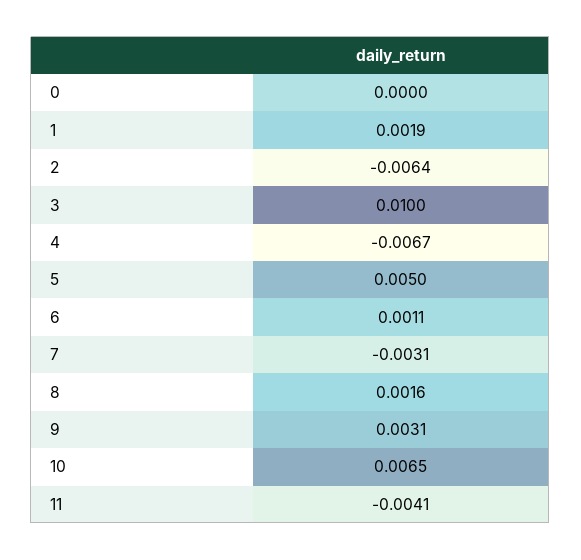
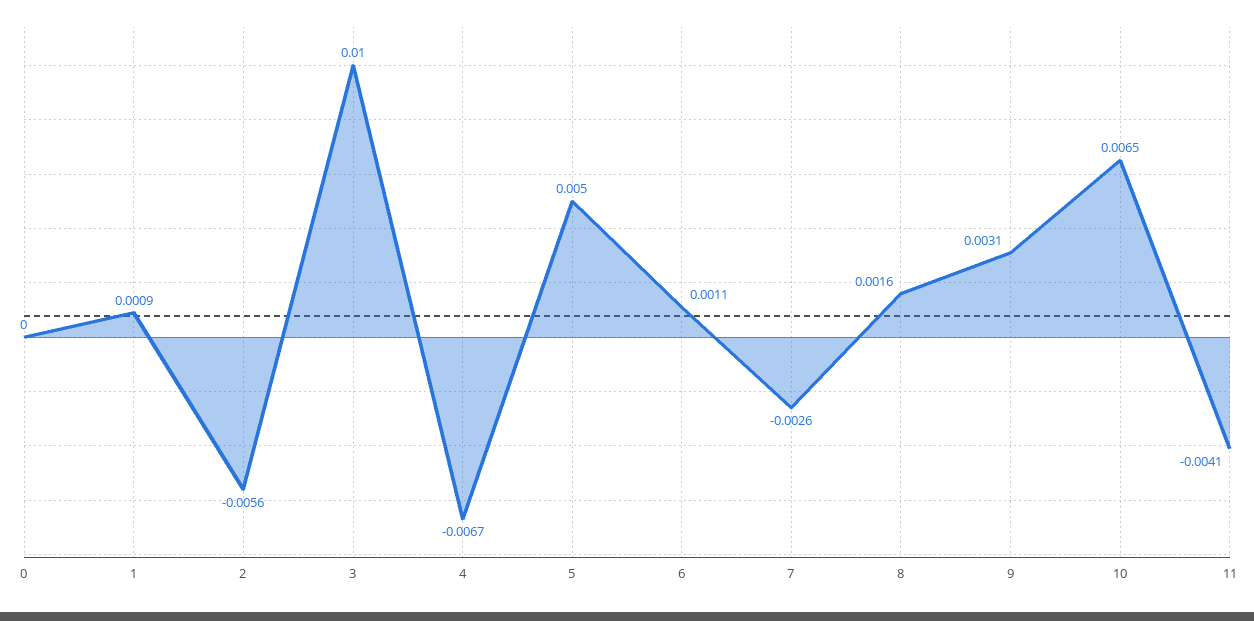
1: 0.0019 -> 0.0009
2: -0.0064 -> -0.0056
7: -0.0031 -> -0.0026

